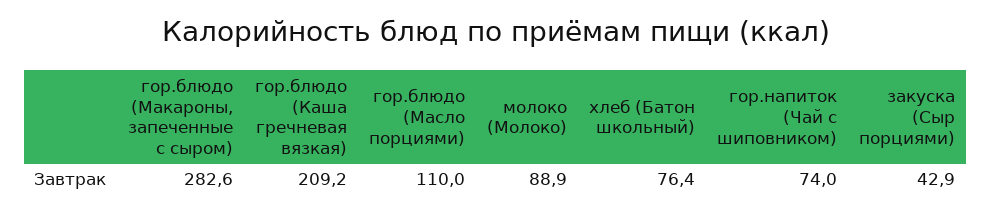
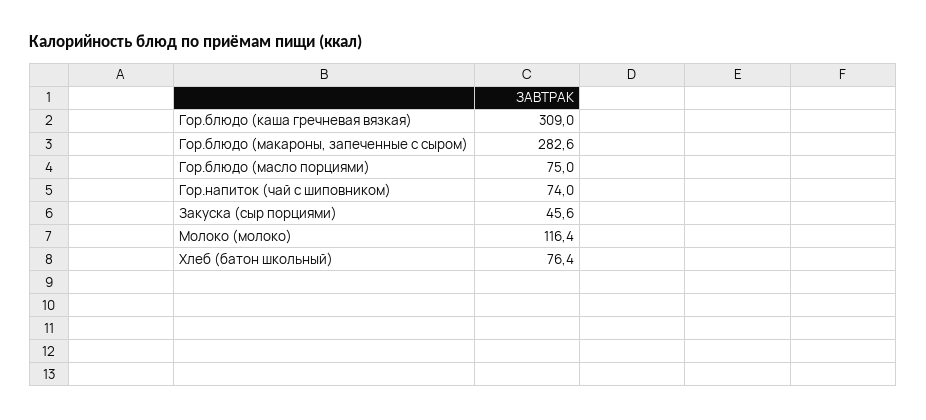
гор.блюдо (Каша гречневая вязкая): 209.2 -> 309
гор.блюдо (Масло порциями): 110 -> 75
молоко (Молоко): 88.9 -> 116.4
закуска (Сыр порциями): 42.9 -> 45.6

